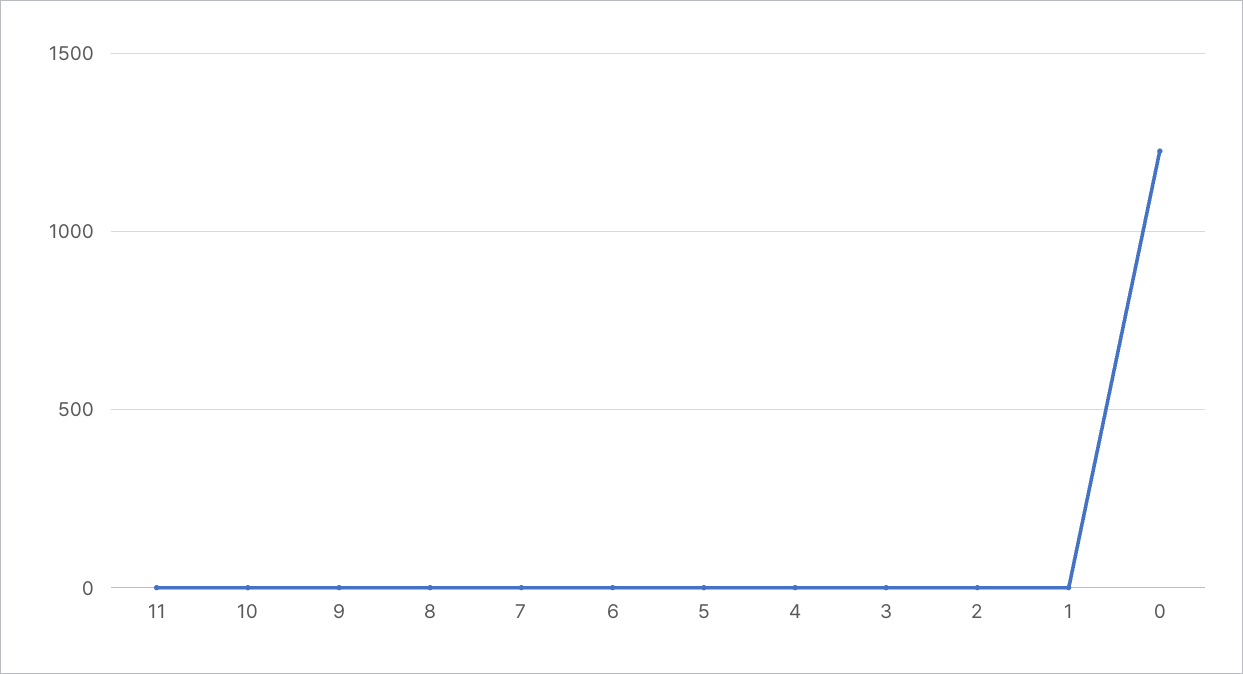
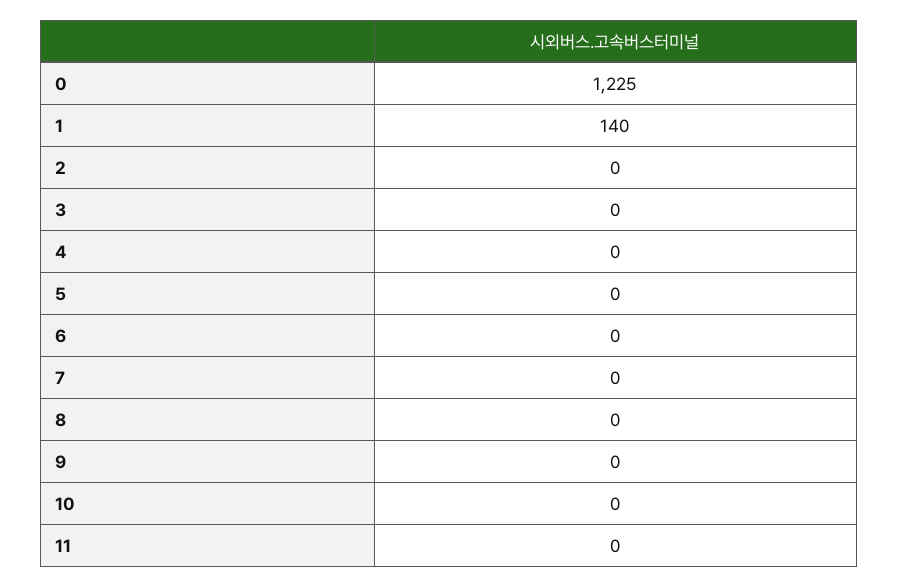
1: 0 -> 140

